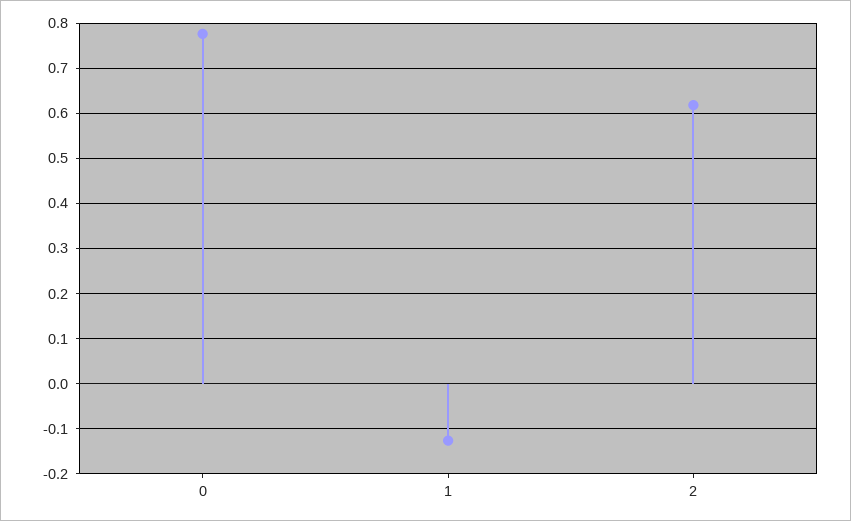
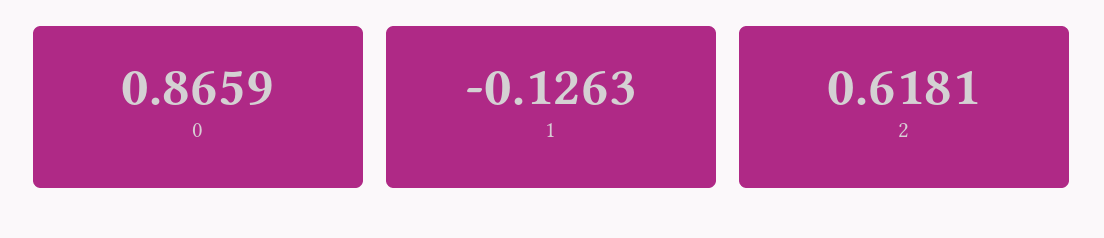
0: 0.78 -> 0.8659

